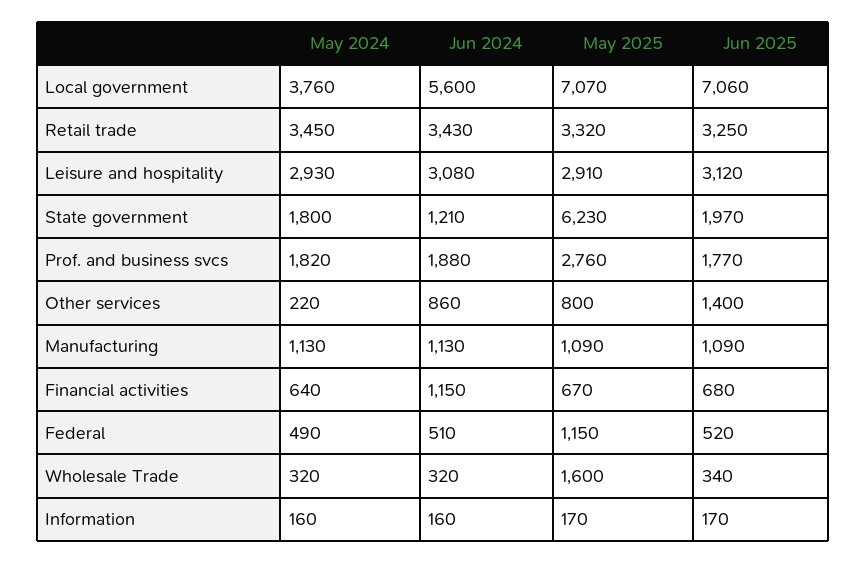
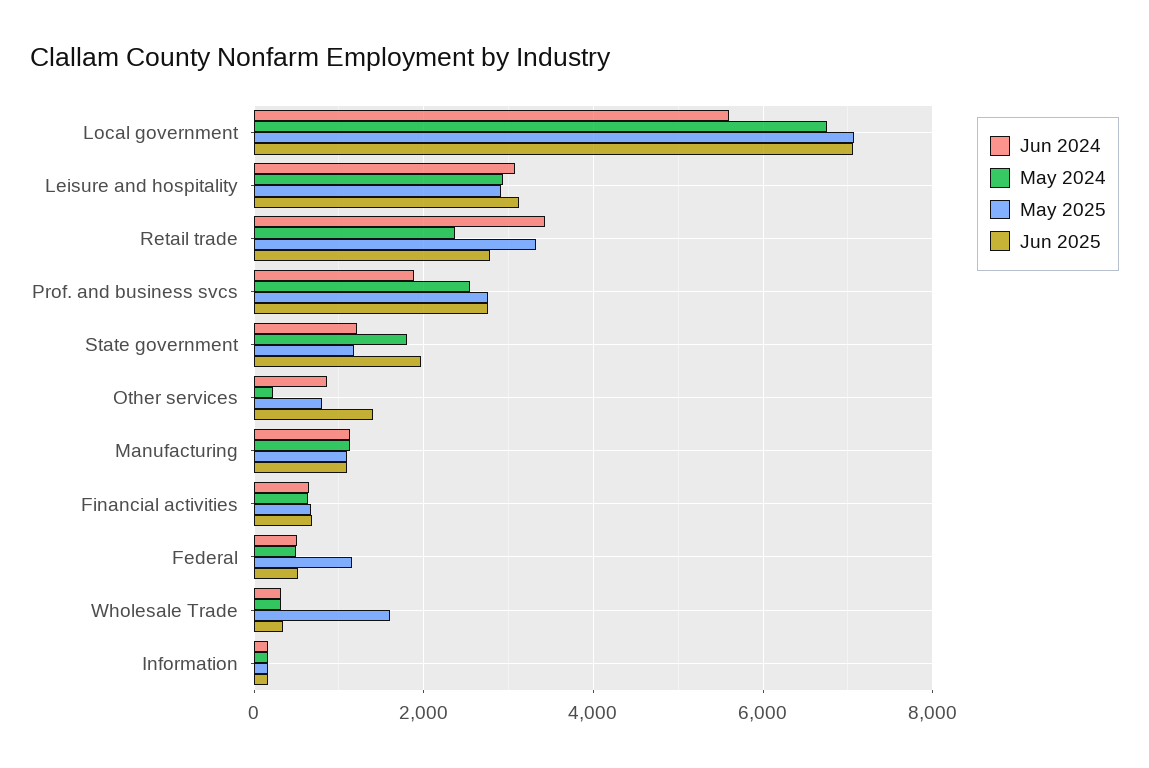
May 2024, Local government: 3760 -> 6800
May 2024, Retail trade: 3450 -> 2400
Jun 2025, Retail trade: 3250 -> 2800
May 2025, State government: 6230 -> 1200
May 2024, Prof. and business svcs: 1820 -> 2600
Jun 2025, Prof. and business svcs: 1770 -> 2800
Jun 2024, Financial activities: 1150 -> 600

